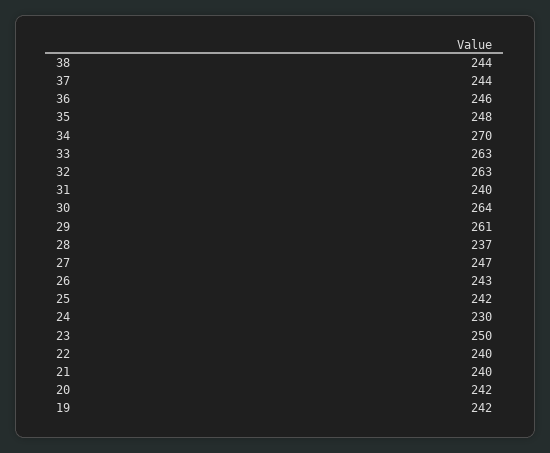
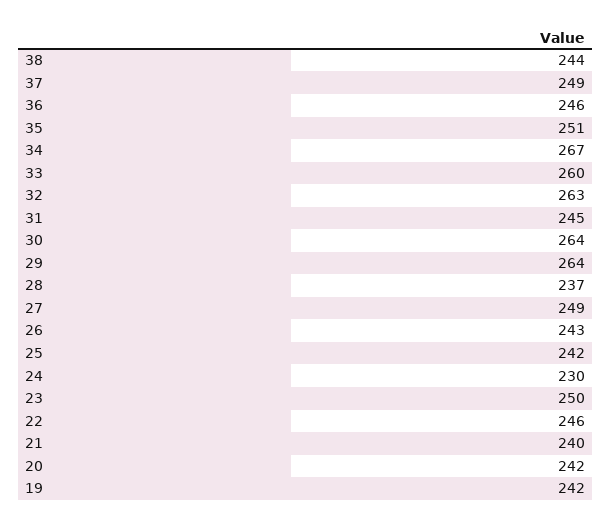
37: 244 -> 249
35: 248 -> 251
34: 270 -> 267
33: 263 -> 260
31: 240 -> 245
29: 261 -> 264
27: 247 -> 249
22: 240 -> 246

